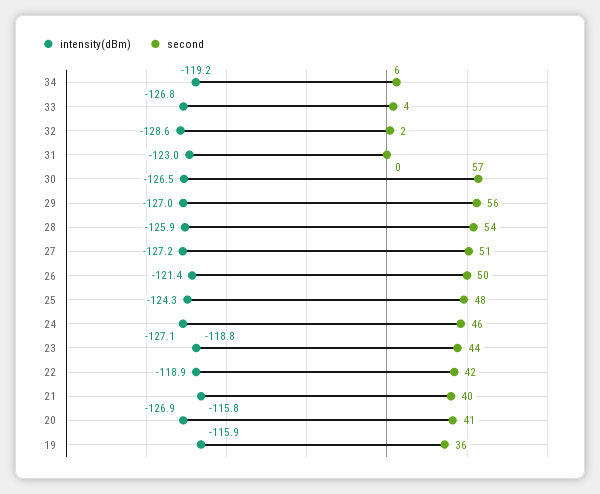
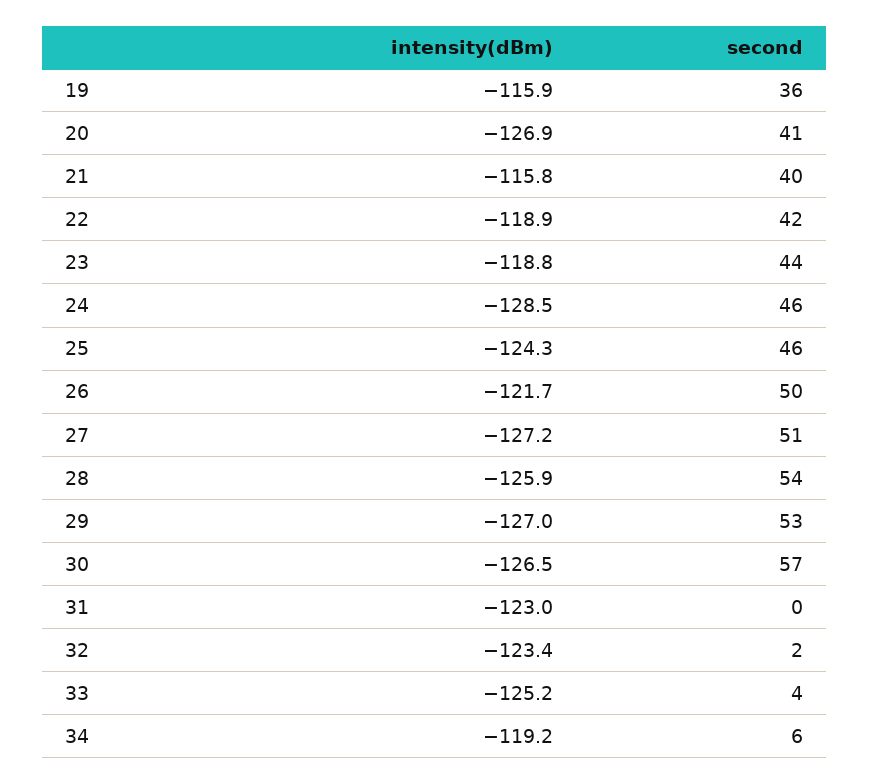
intensity(dBm), 33: -126.8 -> -125.2
intensity(dBm), 32: -128.6 -> -123.4
second, 29: 56 -> 53
intensity(dBm), 26: -121.4 -> -121.7
second, 25: 48 -> 46
intensity(dBm), 24: -127.1 -> -128.5

